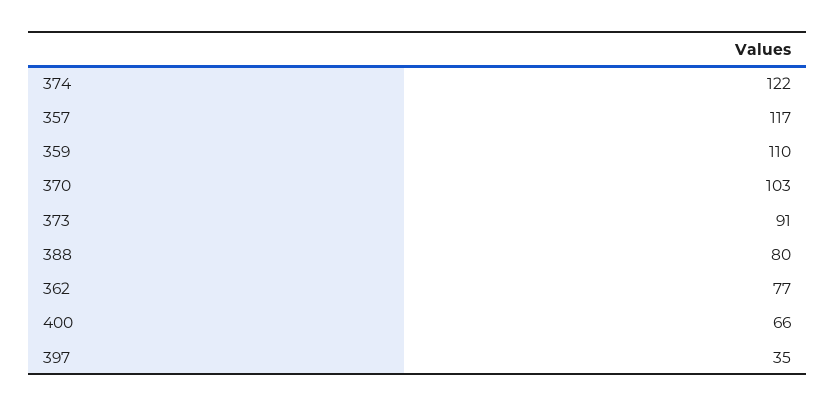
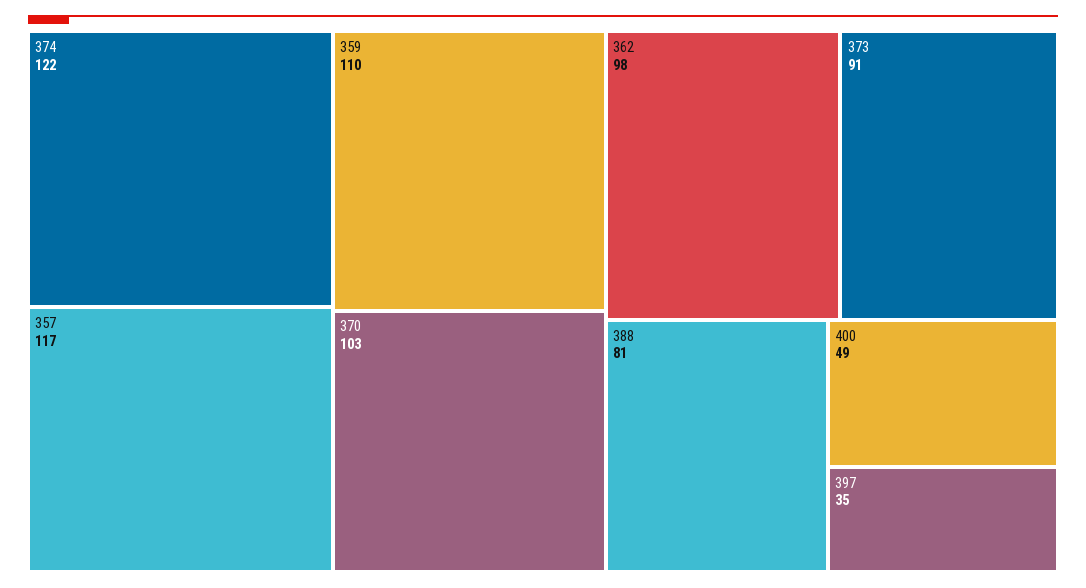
388: 80 -> 81
362: 77 -> 98
400: 66 -> 49

